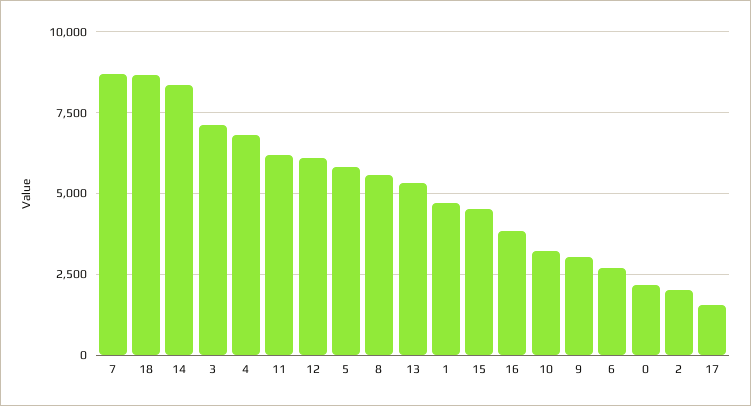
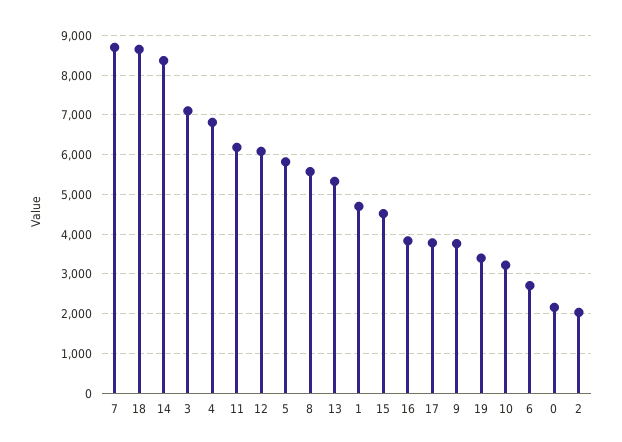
9: 3000 -> 3800
17: 1500 -> 3800
19: none -> 3400

